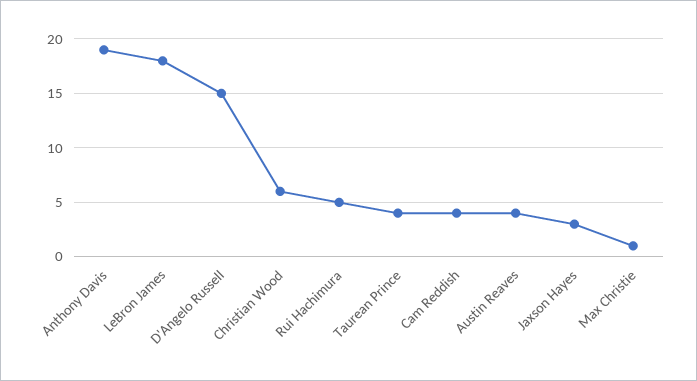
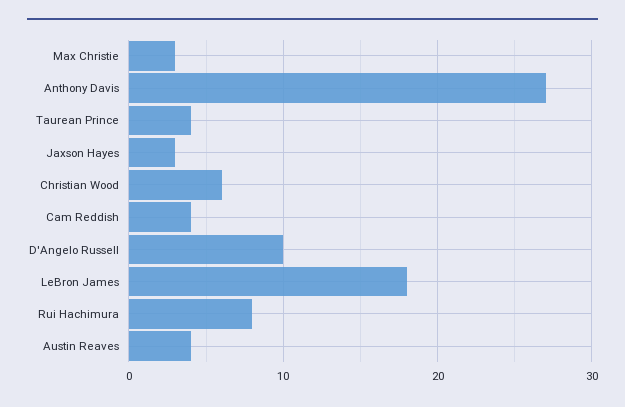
Anthony Davis: 19 -> 27
D'Angelo Russell: 15 -> 10
Rui Hachimura: 5 -> 8
Max Christie: 1 -> 3

